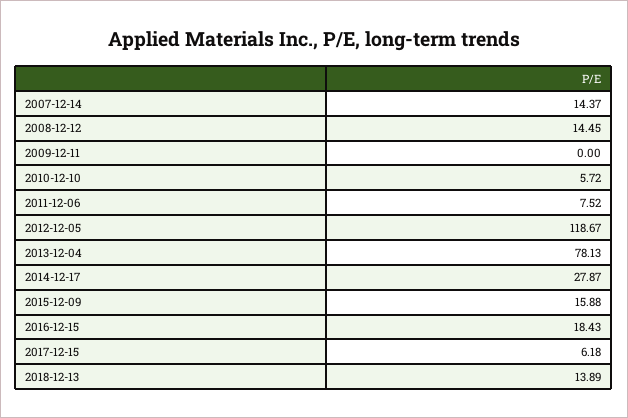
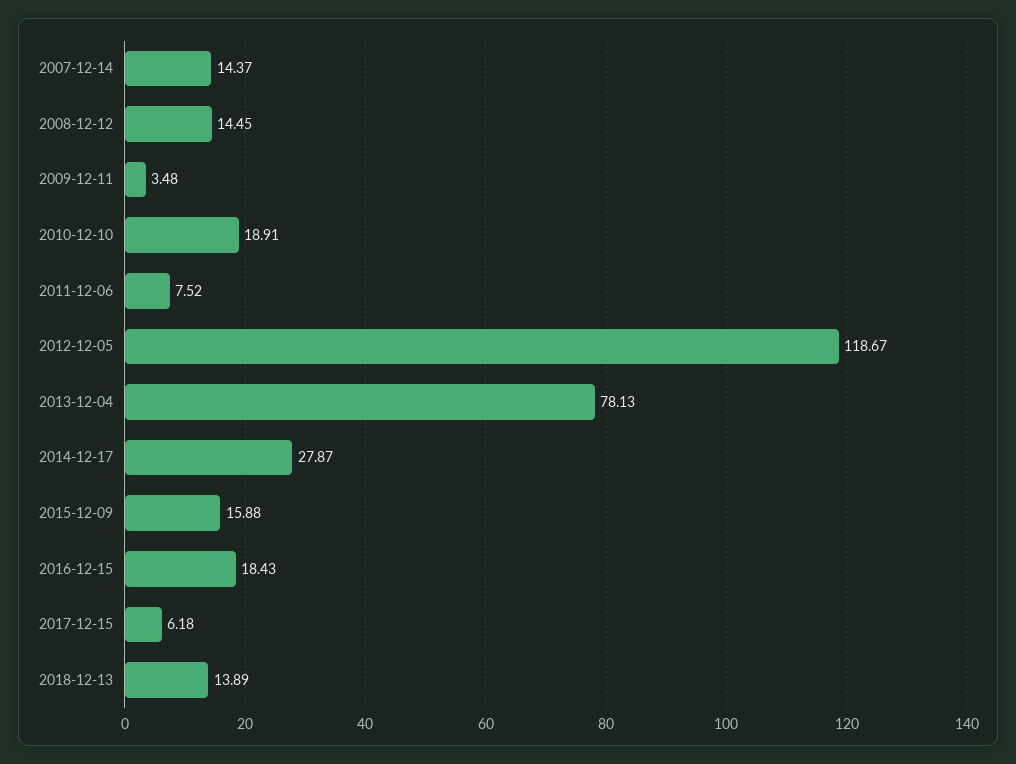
2009-12-11: 0 -> 3.48
2010-12-10: 5.72 -> 18.91

